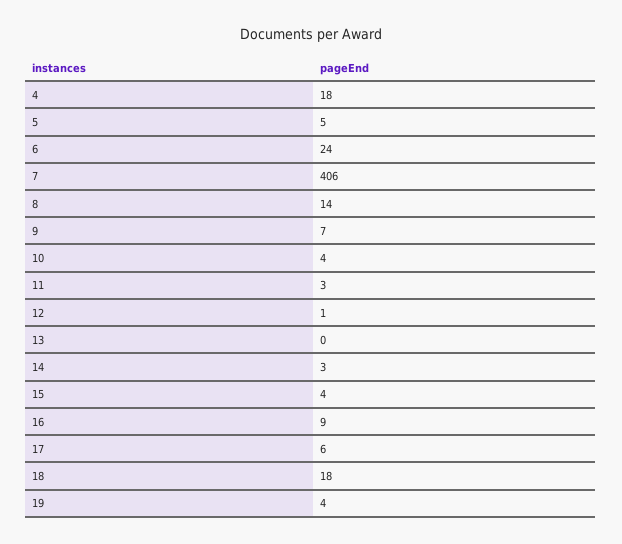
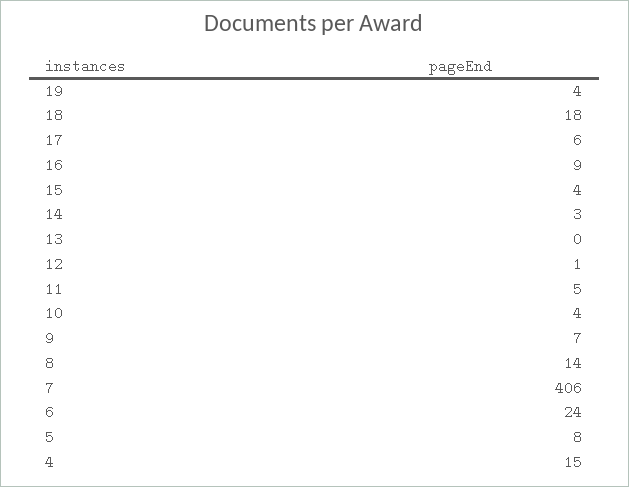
4: 18 -> 15
5: 5 -> 8
11: 3 -> 5

